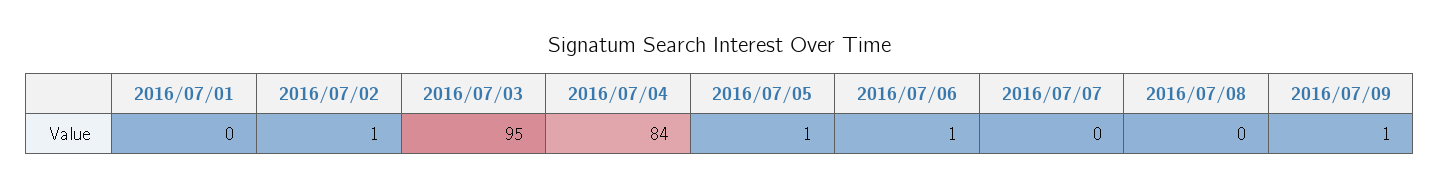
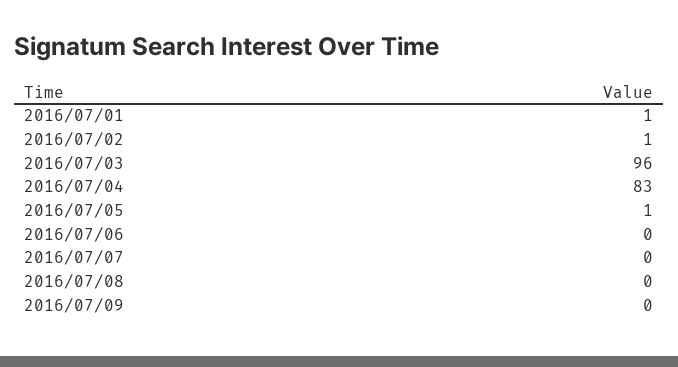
2016/07/01: 0 -> 1
2016/07/03: 95 -> 96
2016/07/04: 84 -> 83
2016/07/06: 1 -> 0
2016/07/09: 1 -> 0

